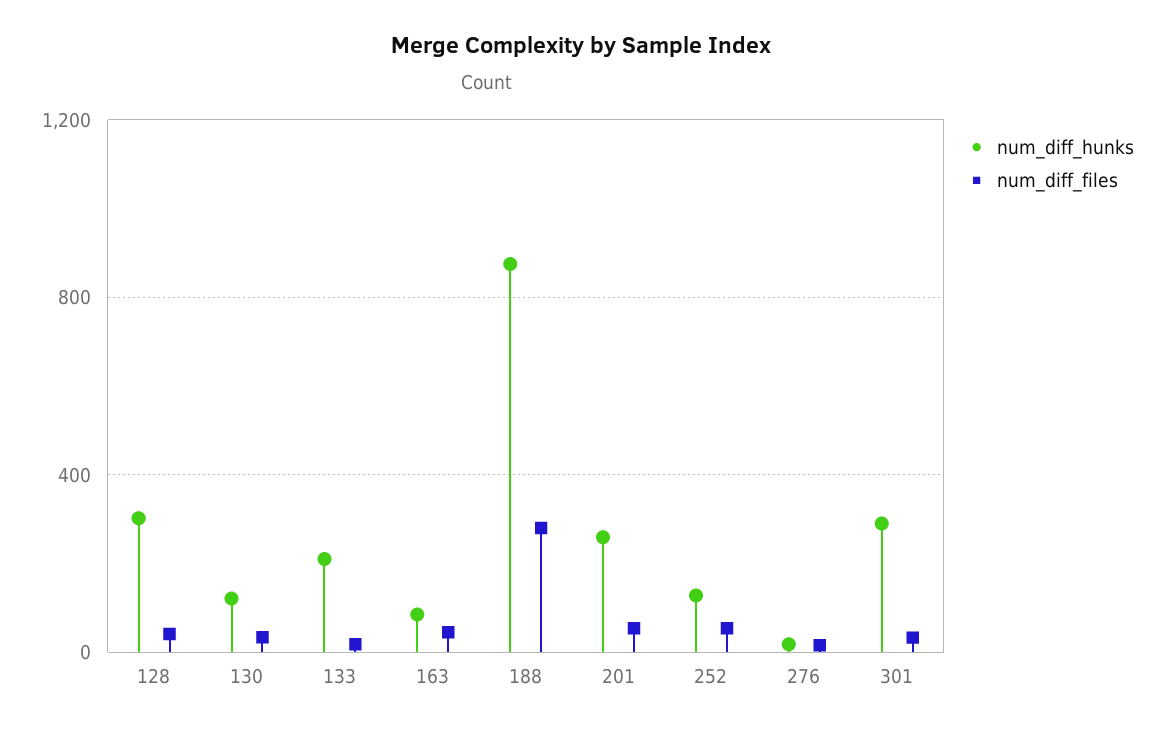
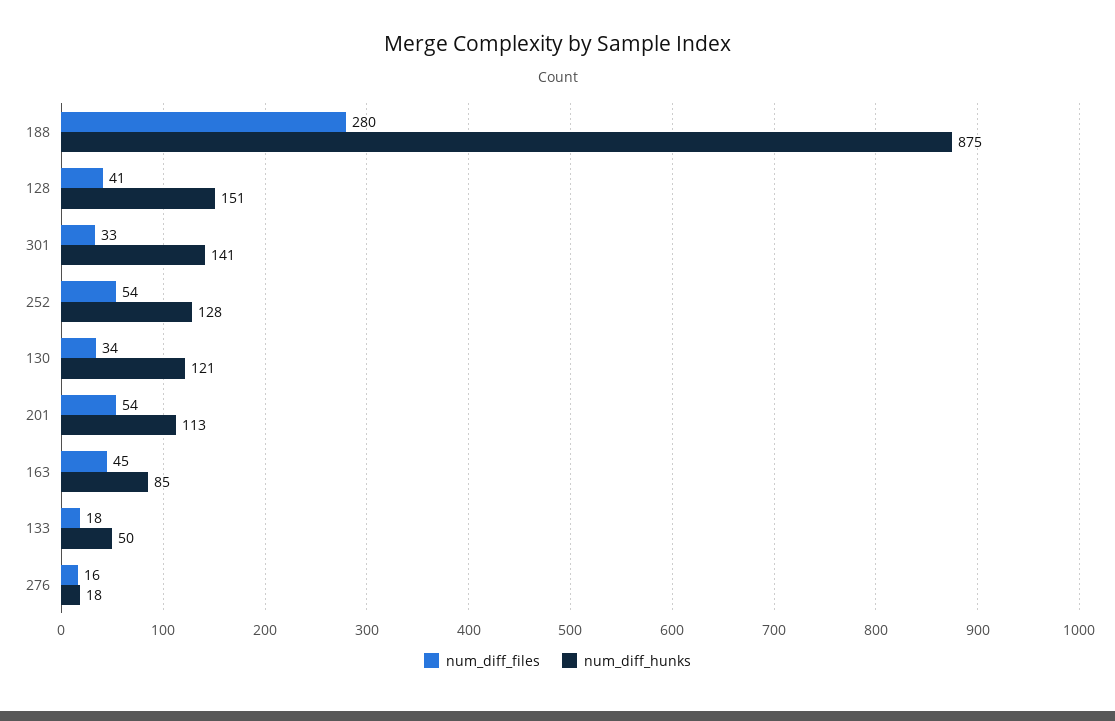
num_diff_hunks, 128: 300 -> 151
num_diff_hunks, 133: 200 -> 50
num_diff_hunks, 201: 250 -> 113
num_diff_hunks, 301: 300 -> 141

